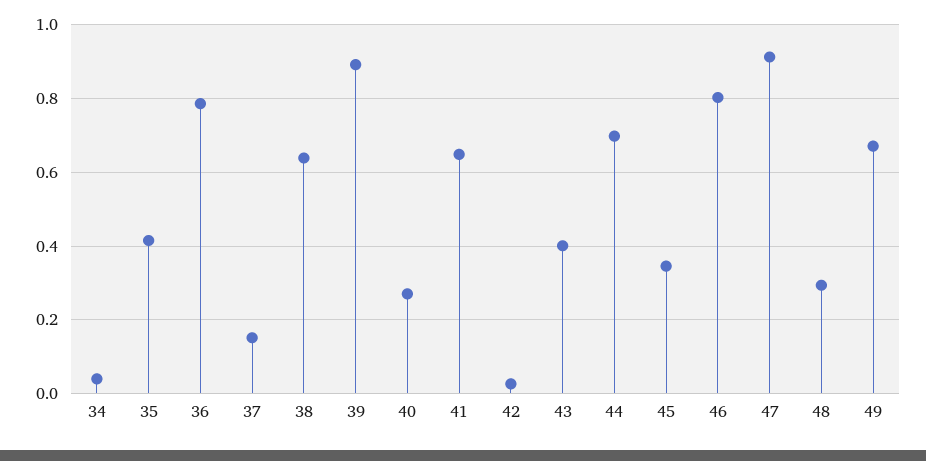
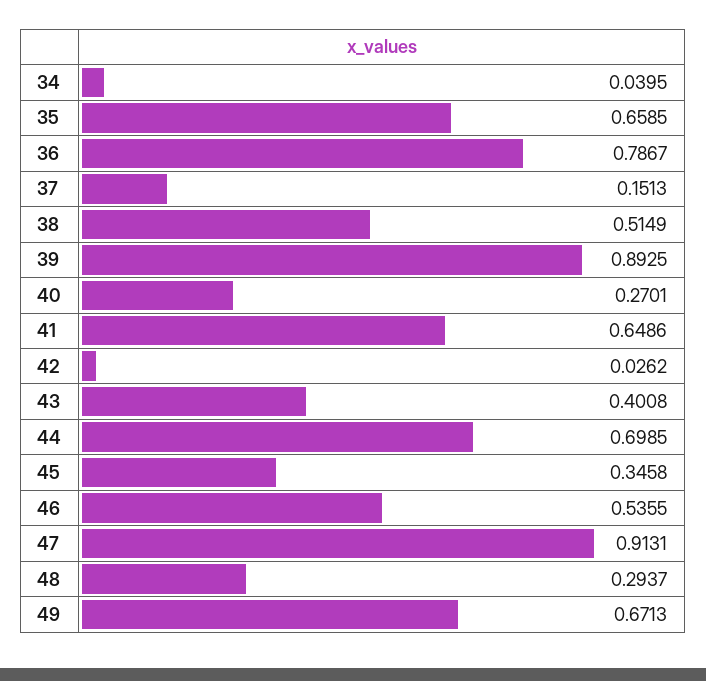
35: 0.42 -> 0.6585
38: 0.64 -> 0.5149
46: 0.8 -> 0.5355

